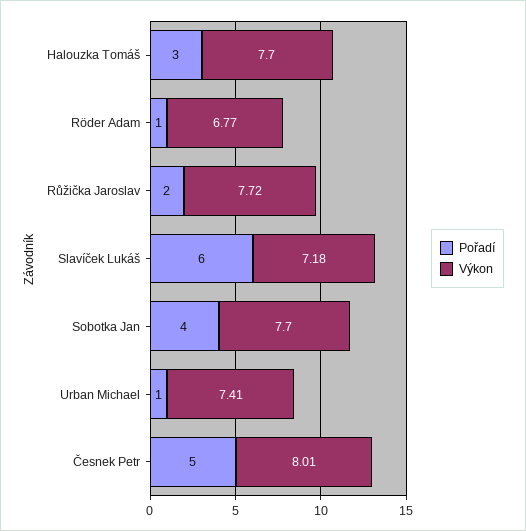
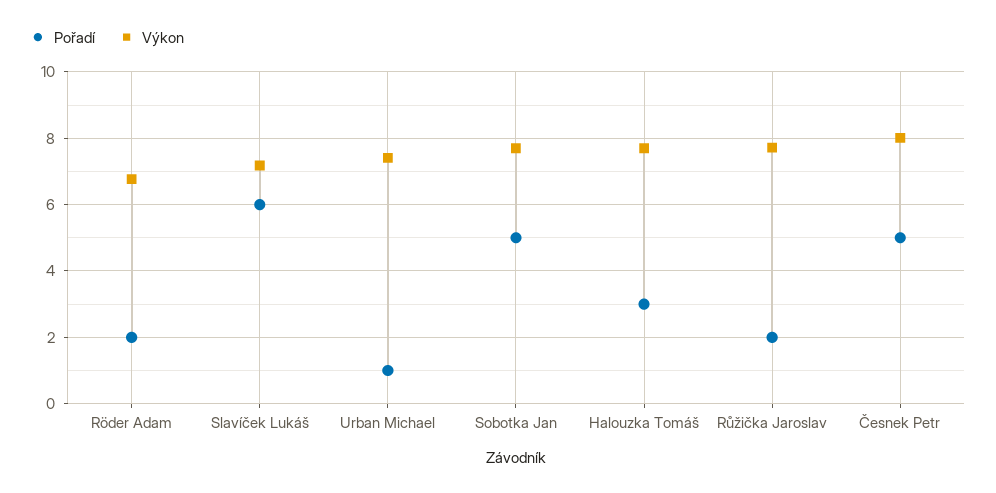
Pořadí, Röder Adam: 1 -> 2
Pořadí, Sobotka Jan: 4 -> 5

